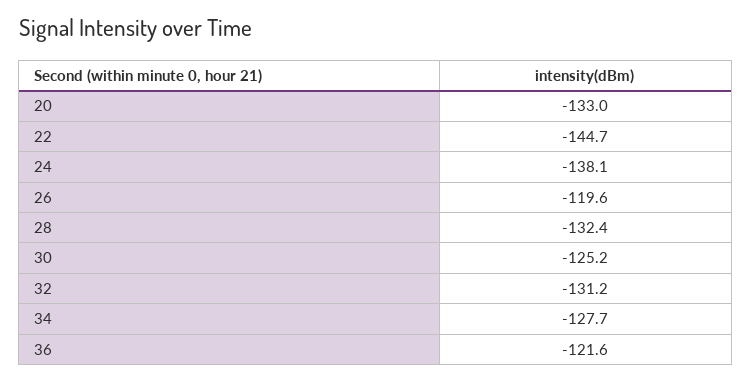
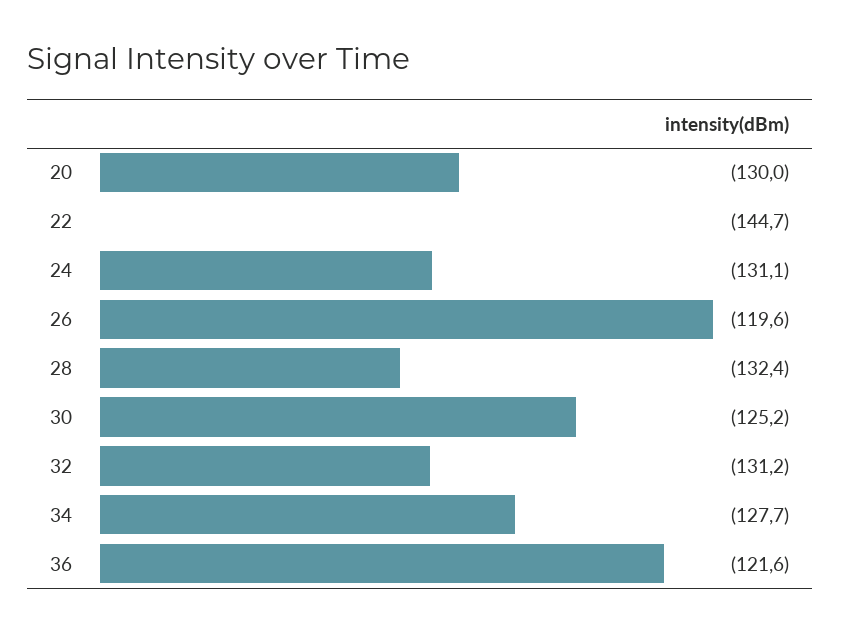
20: -133 -> -130
24: -138.1 -> -131.1

